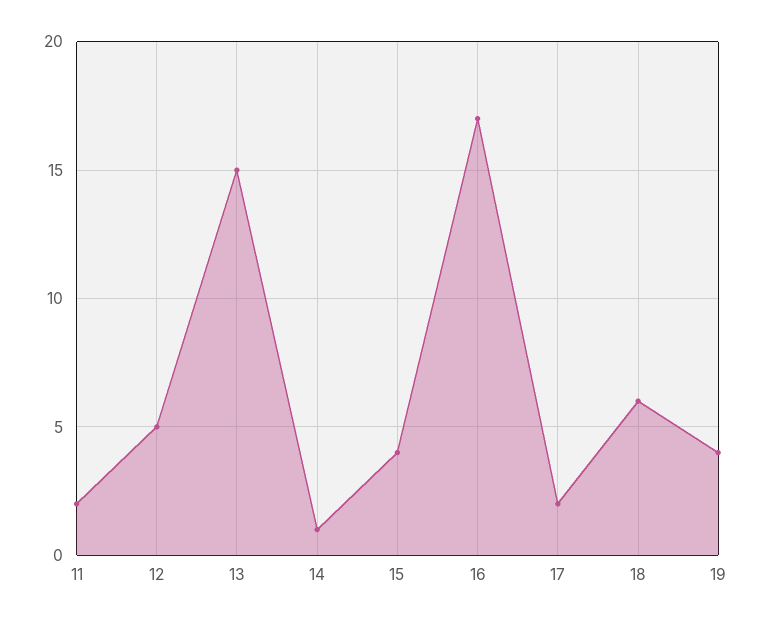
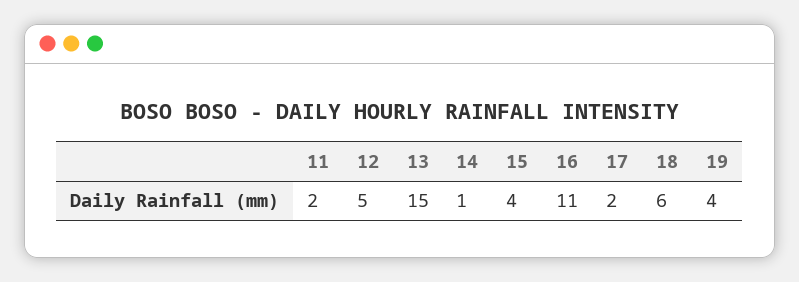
16: 17 -> 11

